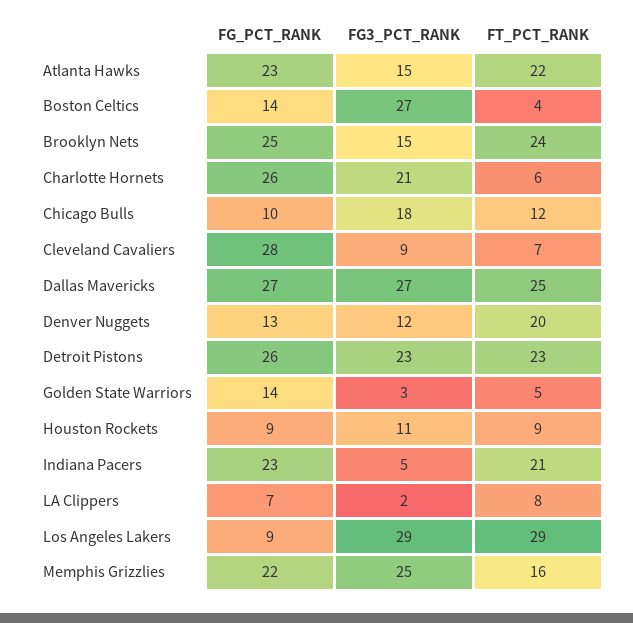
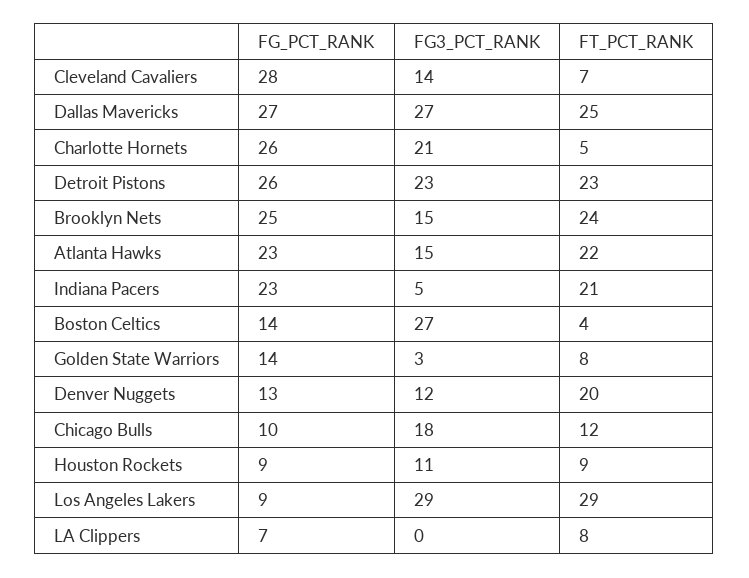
FT_PCT_RANK, Charlotte Hornets: 6 -> 5
FG3_PCT_RANK, Cleveland Cavaliers: 9 -> 14
FT_PCT_RANK, Golden State Warriors: 5 -> 8
FG3_PCT_RANK, LA Clippers: 2 -> 0
FG_PCT_RANK, Memphis Grizzlies: 22 -> none
FG3_PCT_RANK, Memphis Grizzlies: 25 -> none
FT_PCT_RANK, Memphis Grizzlies: 16 -> none

